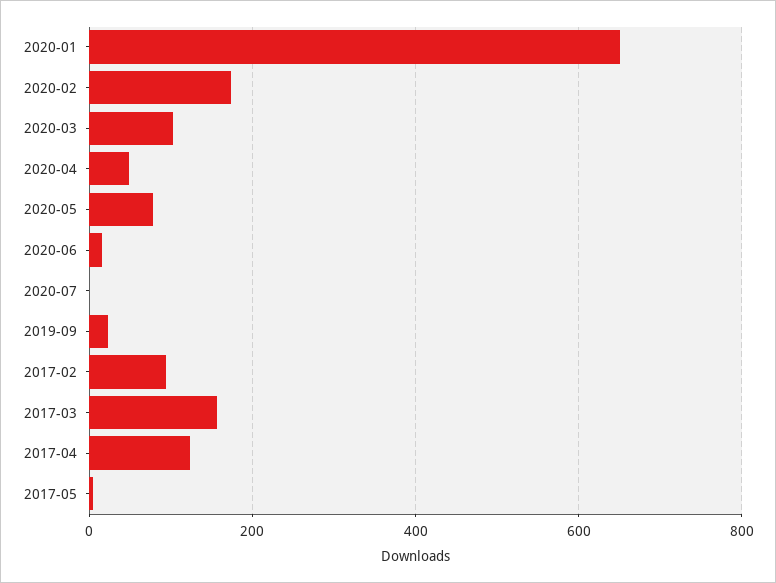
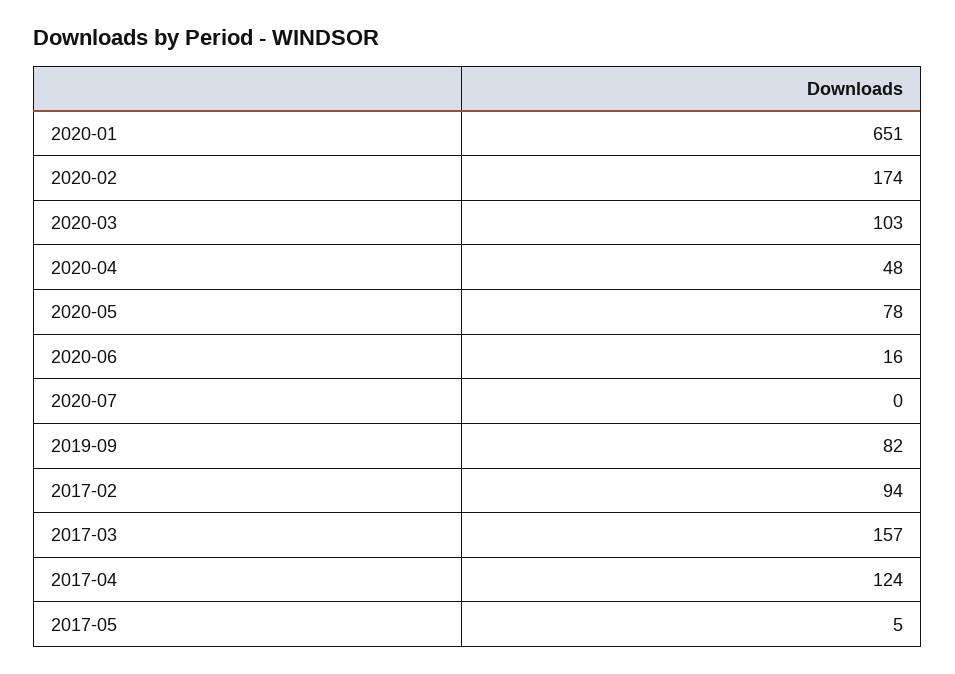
2019-09: 20 -> 82

